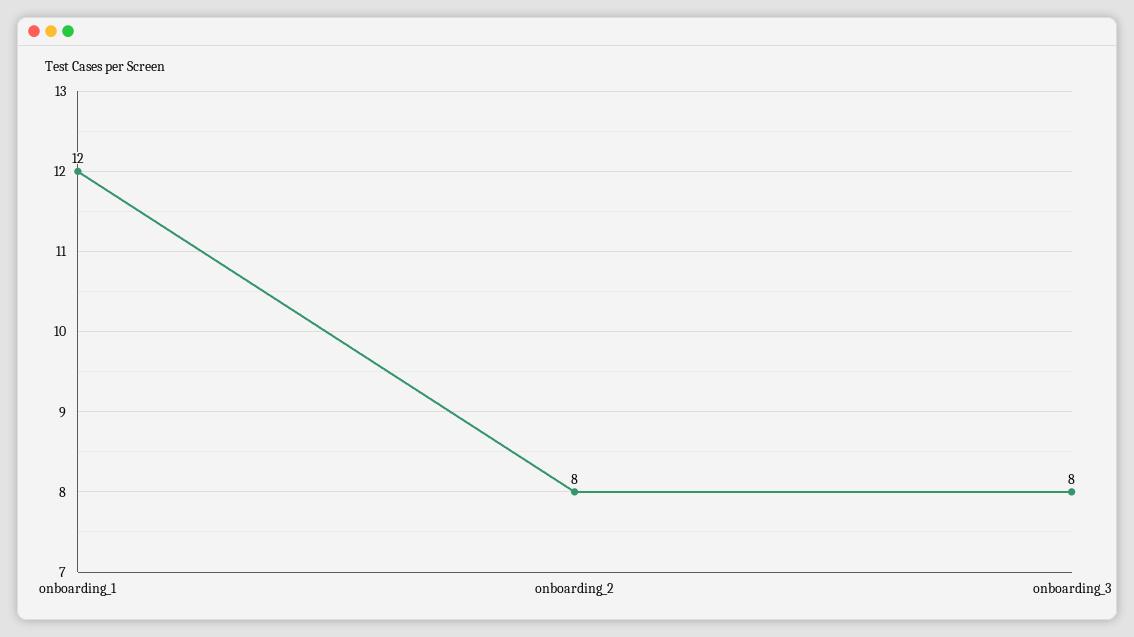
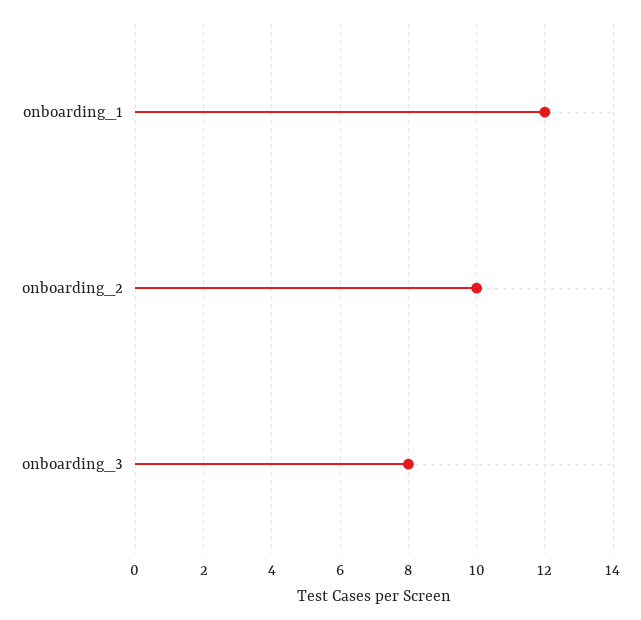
onboarding_2: 8 -> 10

